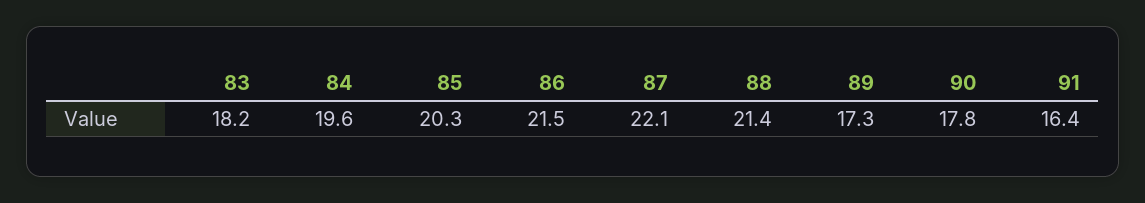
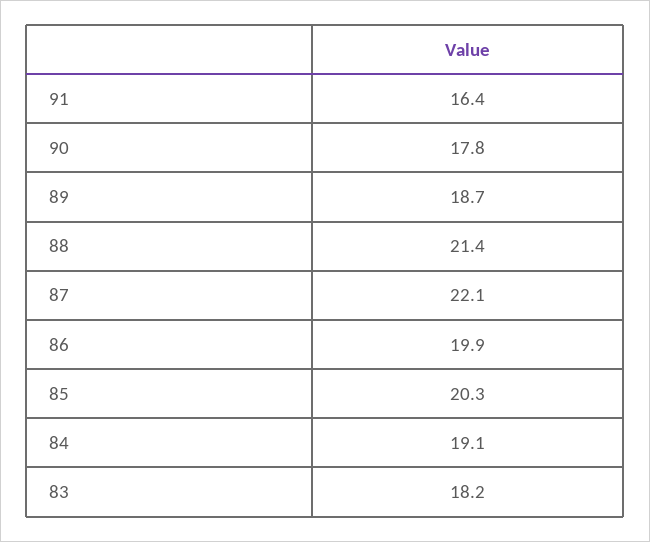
84: 19.6 -> 19.1
86: 21.5 -> 19.9
89: 17.3 -> 18.7

